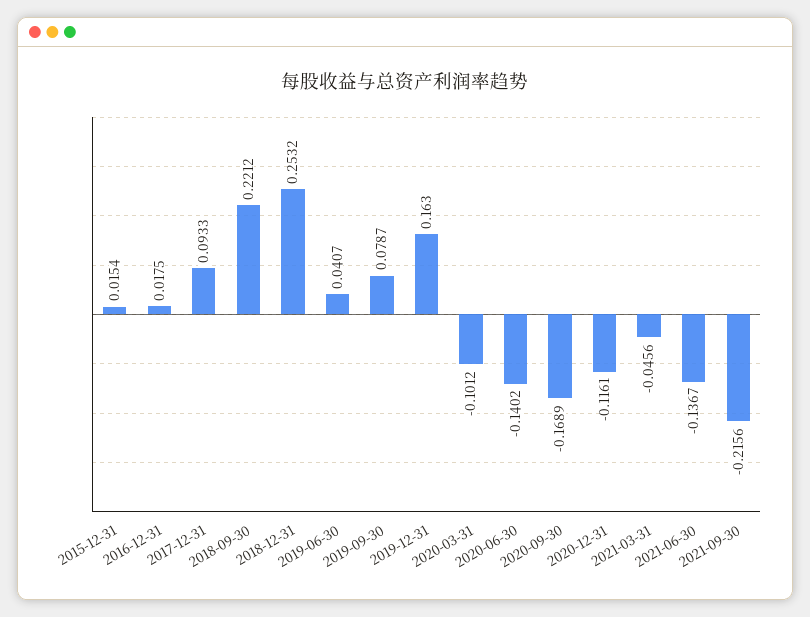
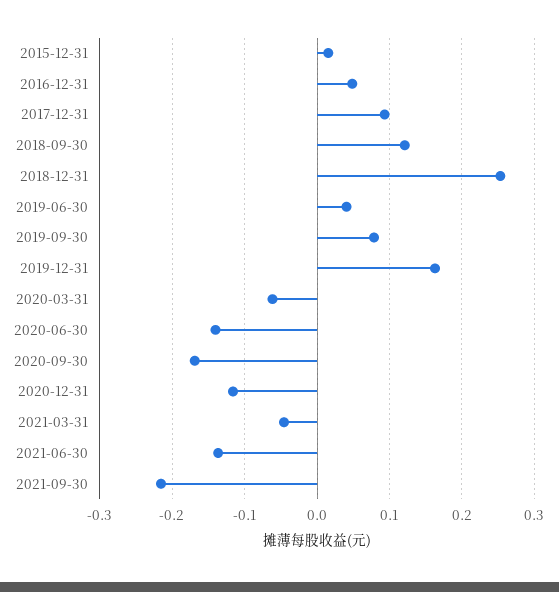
2016-12-31: 0.0175 -> 0.05
2018-09-30: 0.2212 -> 0.12
2020-03-31: -0.1012 -> -0.06

